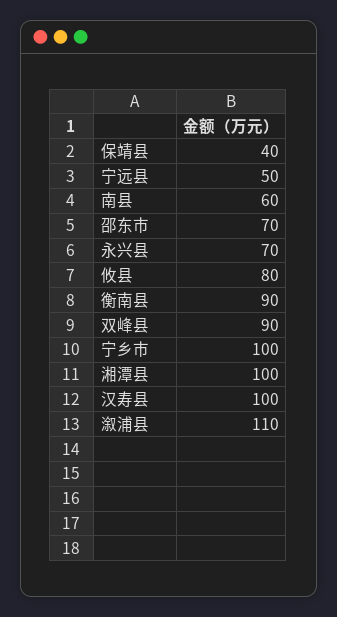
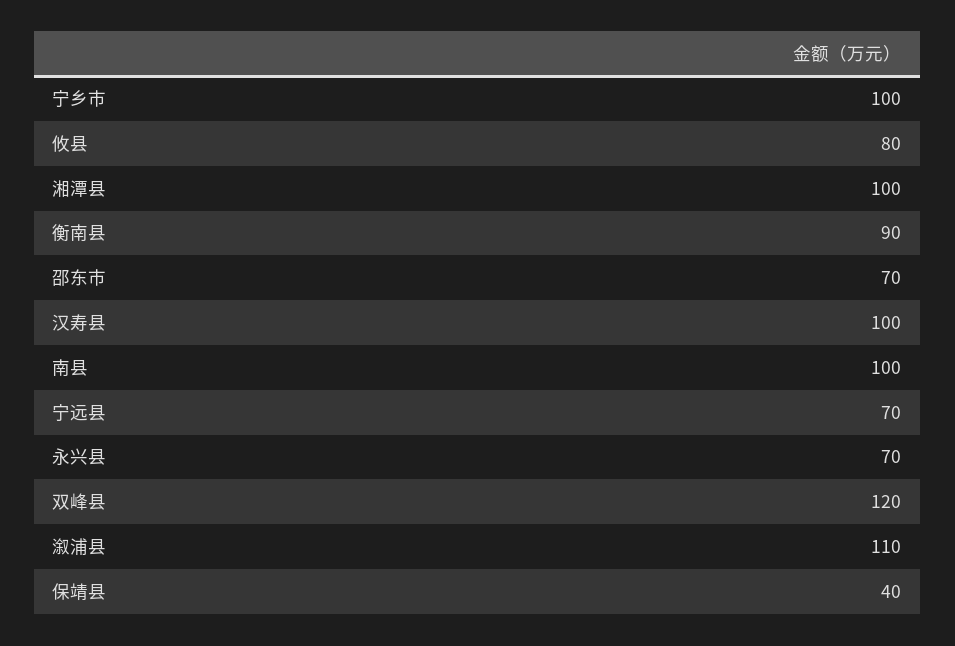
宁远县: 50 -> 70
南县: 60 -> 100
双峰县: 90 -> 120

